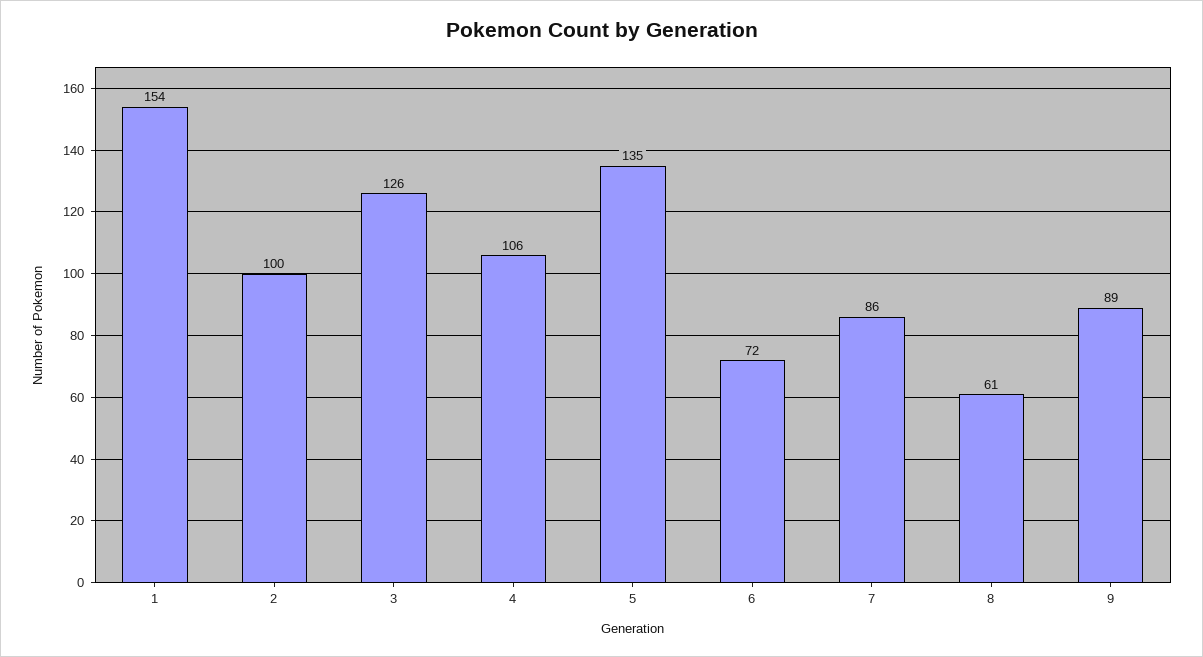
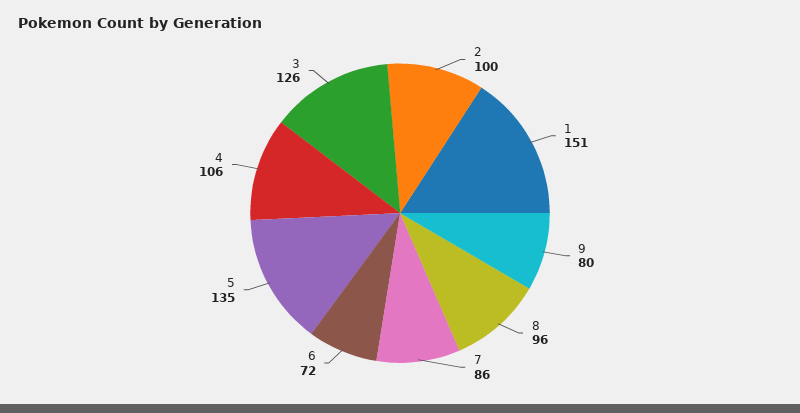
1: 154 -> 151
8: 61 -> 96
9: 89 -> 80

